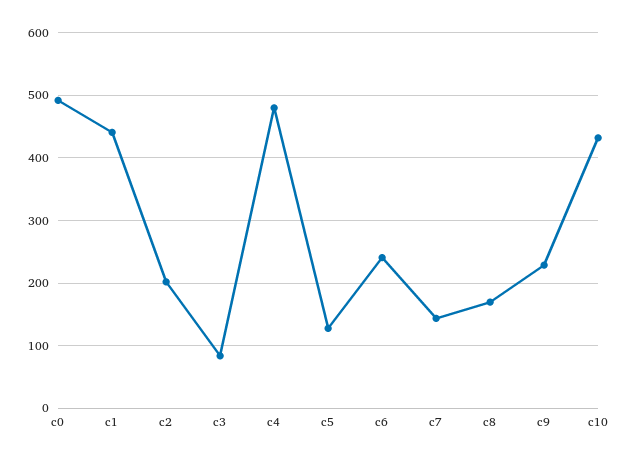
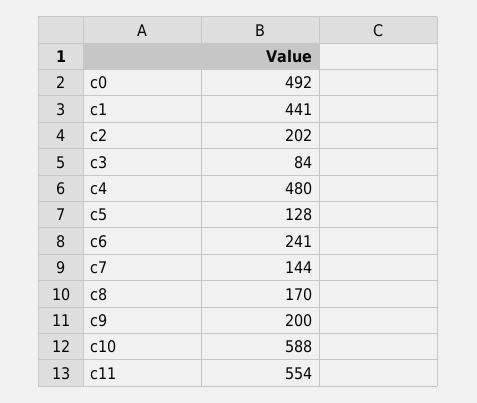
c9: 230 -> 200
c10: 430 -> 588
c11: none -> 554

